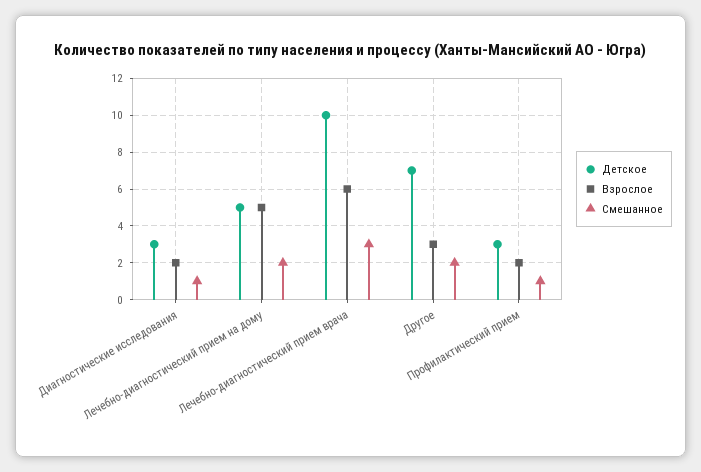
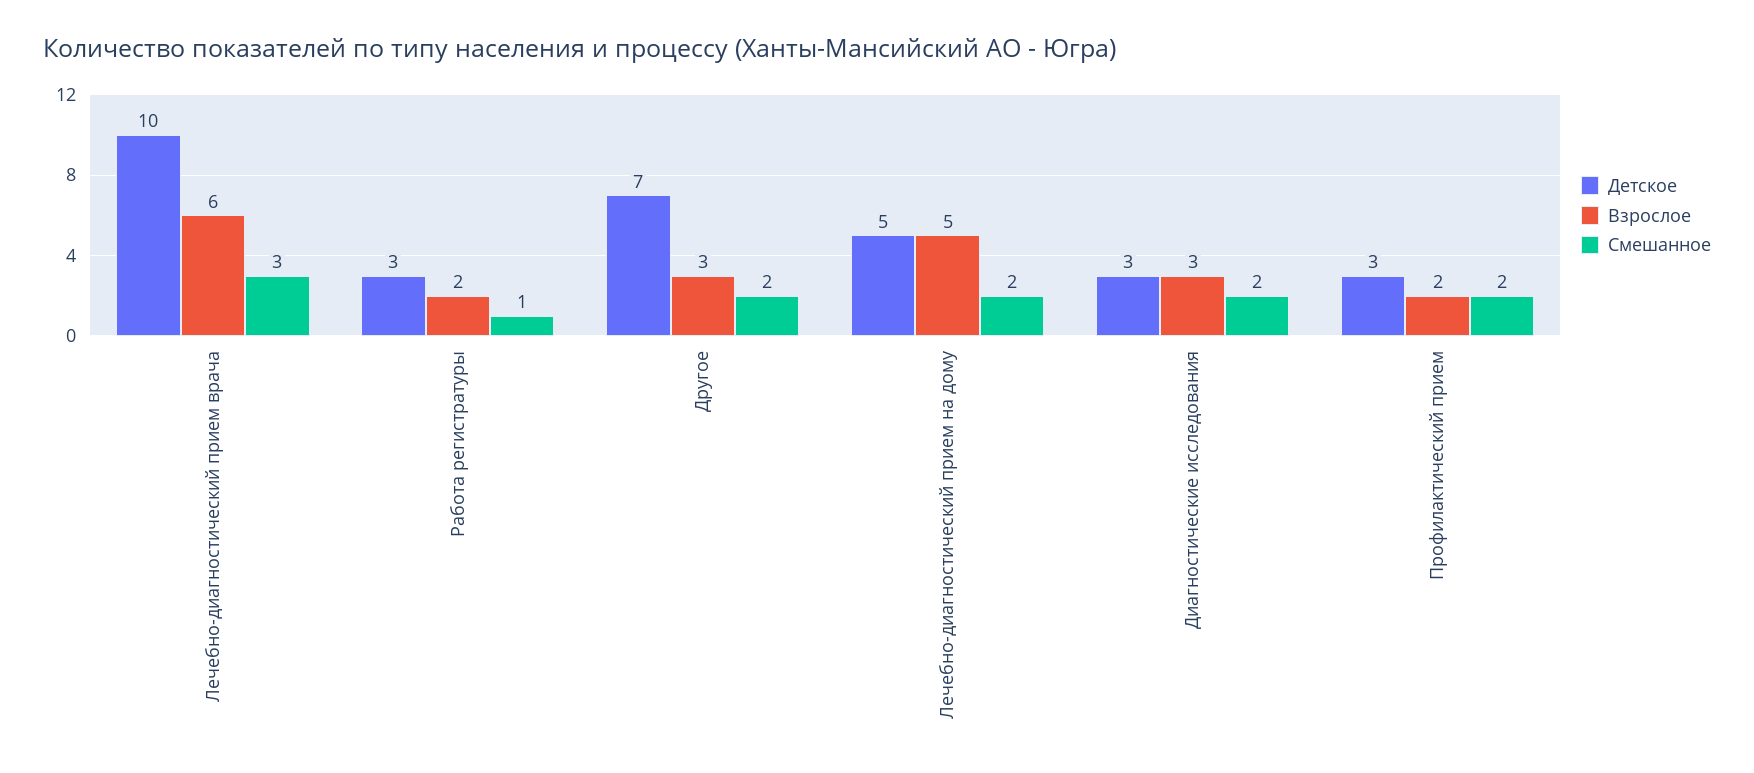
Взрослое, Диагностические исследования: 2 -> 3
Смешанное, Диагностические исследования: 1 -> 2
Смешанное, Профилактический прием: 1 -> 2
Детское, Работа регистратуры: none -> 3
Взрослое, Работа регистратуры: none -> 2
Смешанное, Работа регистратуры: none -> 1

